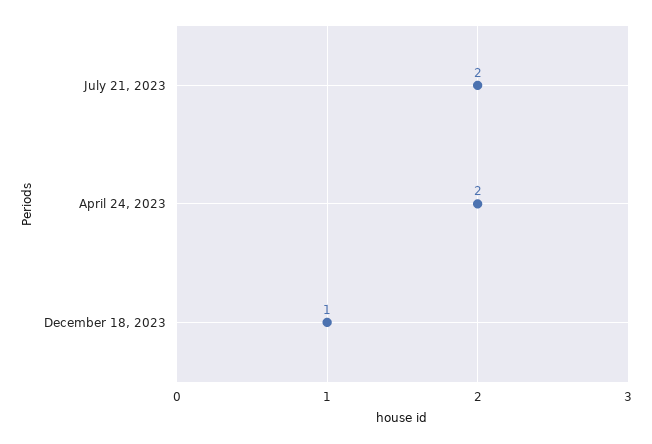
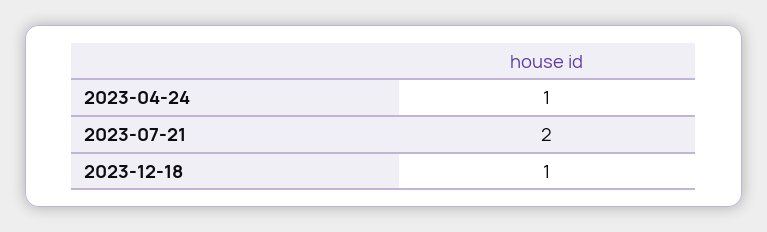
April 24, 2023: 2 -> 1

